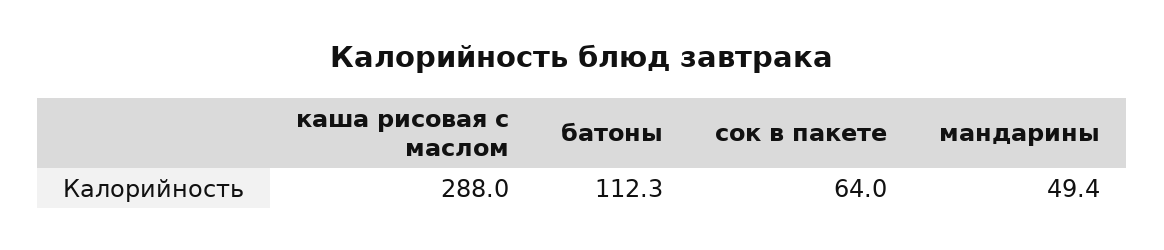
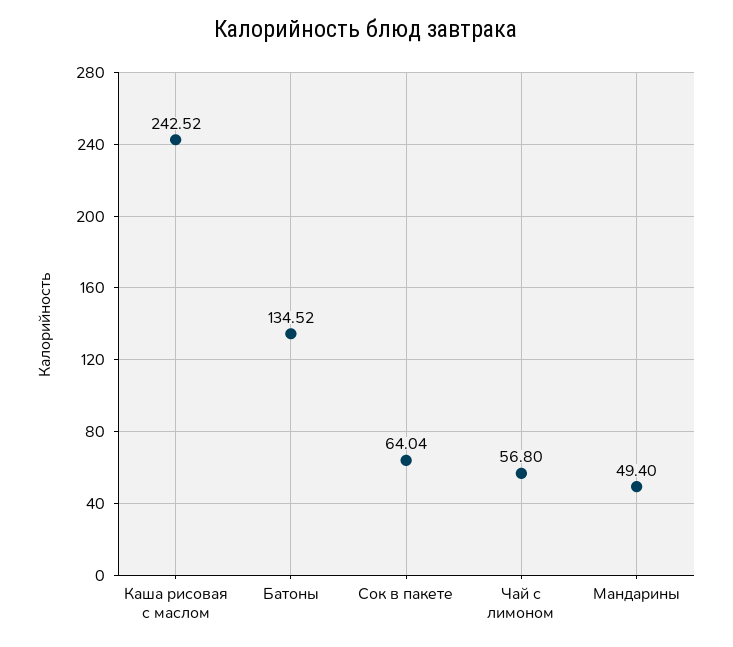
каша рисовая с маслом: 288 -> 242.52
батоны: 112.3 -> 134.52
Чай с лимоном: none -> 56.8

